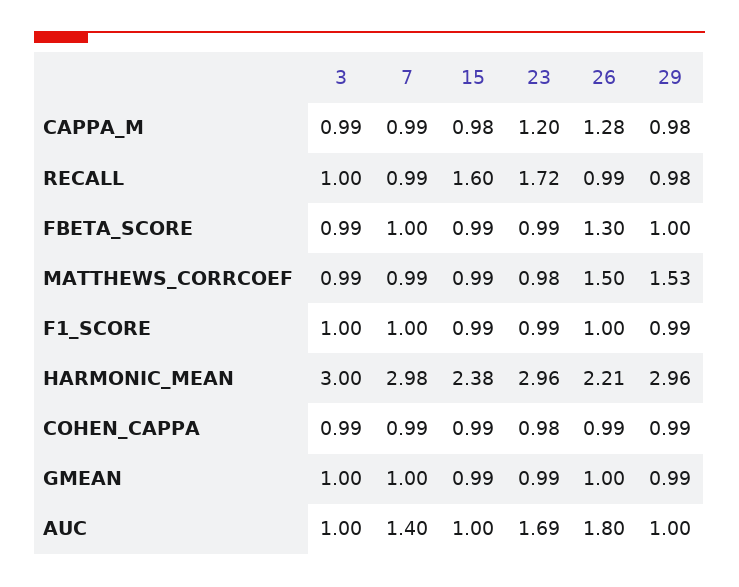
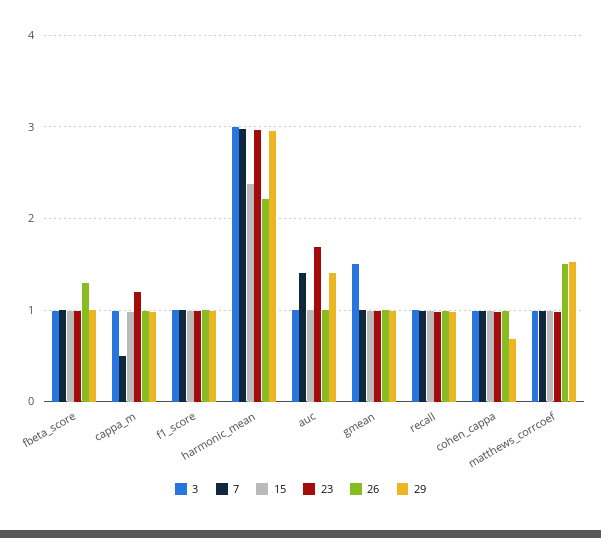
7, CAPPA_M: 0.99 -> 0.5
26, CAPPA_M: 1.28 -> 1
15, RECALL: 1.6 -> 1
23, RECALL: 1.72 -> 1
29, COHEN_CAPPA: 0.99 -> 0.7
3, GMEAN: 1 -> 1.5
26, AUC: 1.8 -> 1
29, AUC: 1 -> 1.4

